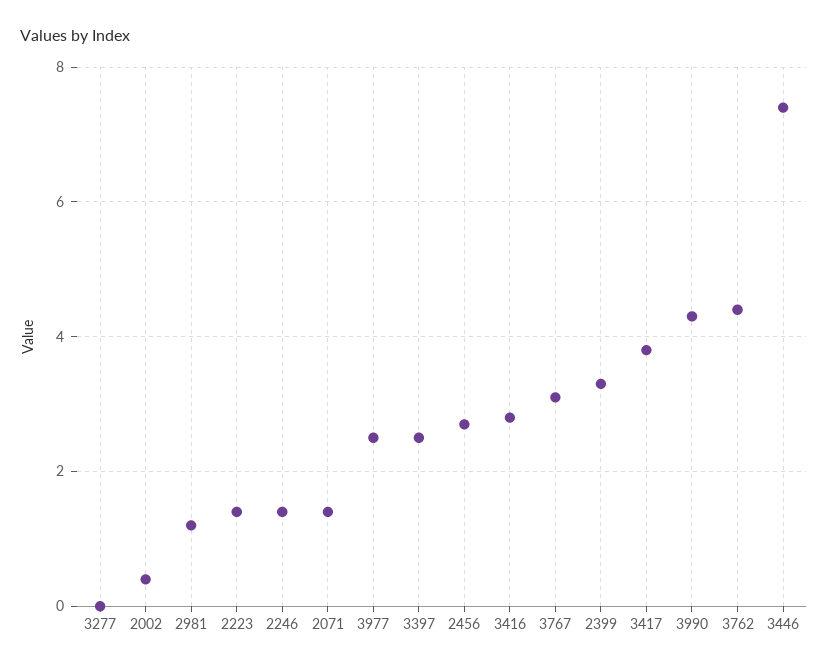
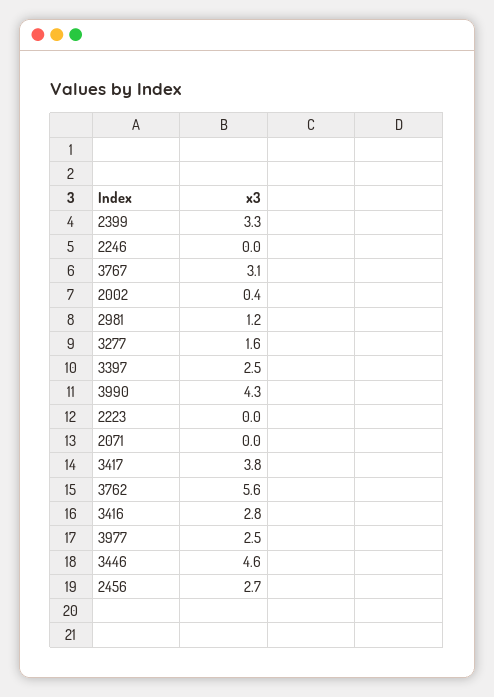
3277: 0 -> 1.6
2223: 1.5 -> 0
2246: 1.5 -> 0
2071: 1.5 -> 0
3762: 4.5 -> 5.6
3446: 7.5 -> 4.6

